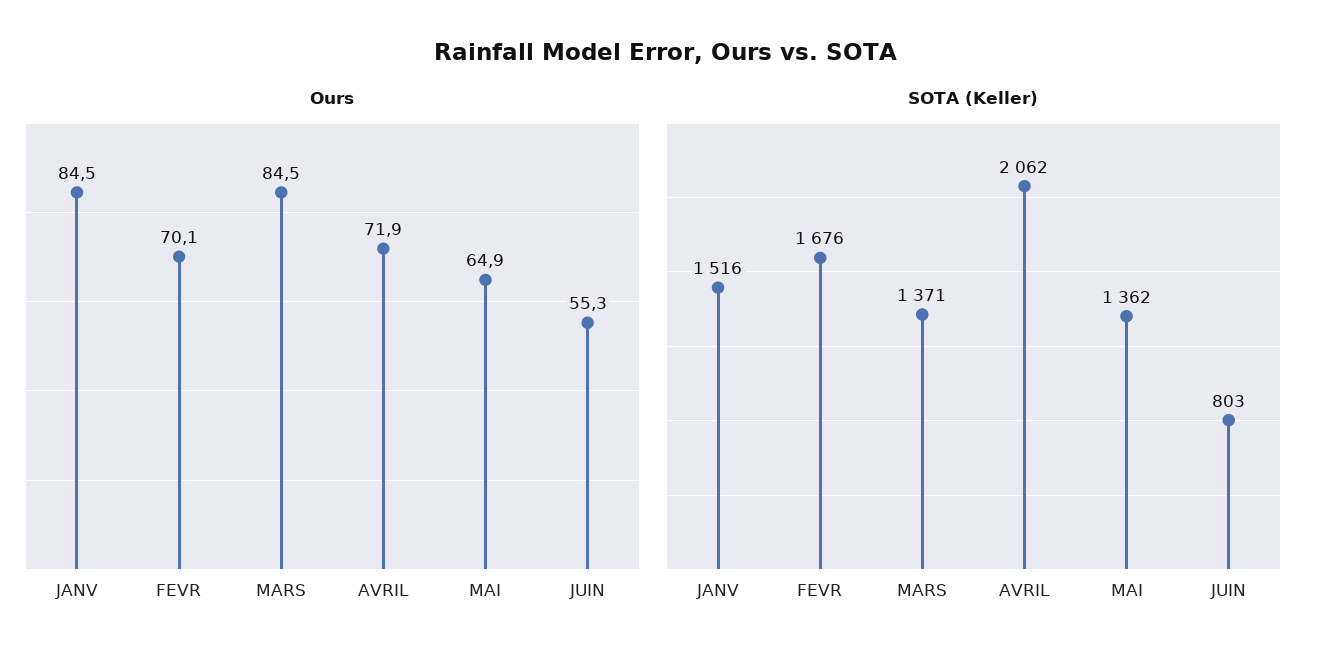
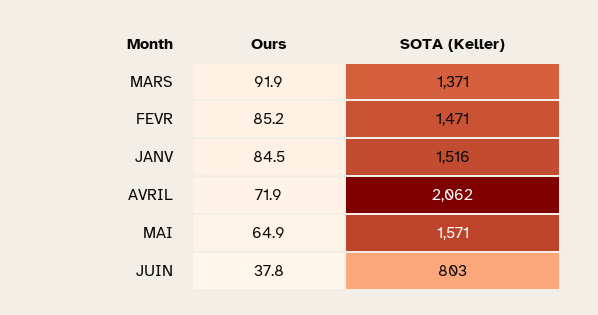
Ours, FEVR: 70.1 -> 85.2
Ours, MARS: 84.5 -> 91.9
Ours, JUIN: 55.3 -> 37.8
SOTA (Keller), FEVR: 1676 -> 1471
SOTA (Keller), MAI: 1362 -> 1571

